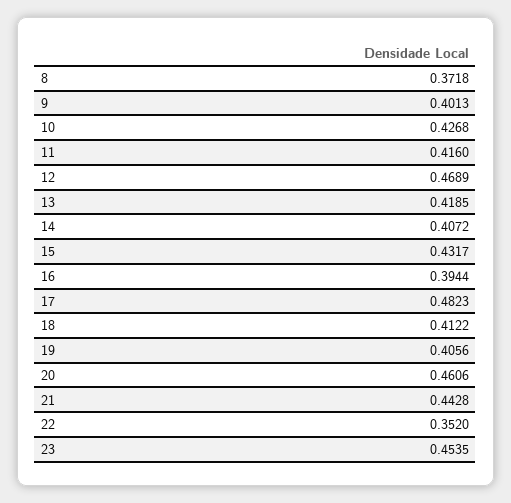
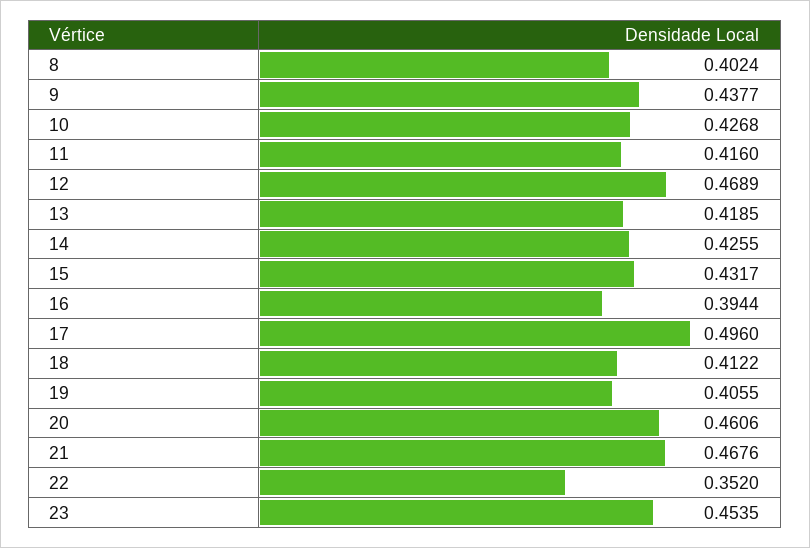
8: 0.3718 -> 0.4024
9: 0.4013 -> 0.4377
14: 0.4072 -> 0.4255
17: 0.4823 -> 0.496
19: 0.4056 -> 0.4055
21: 0.4428 -> 0.4676

